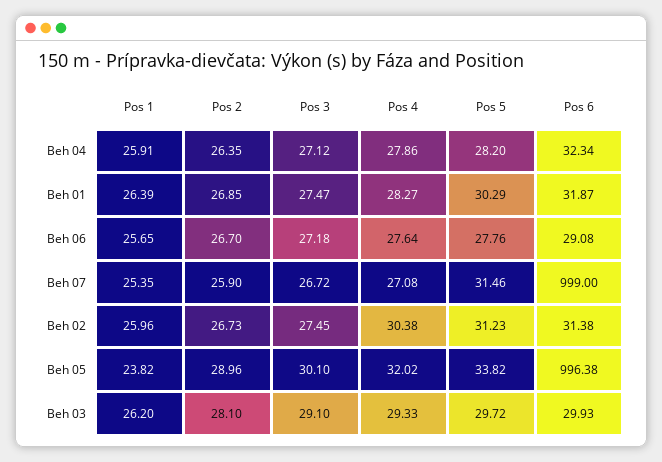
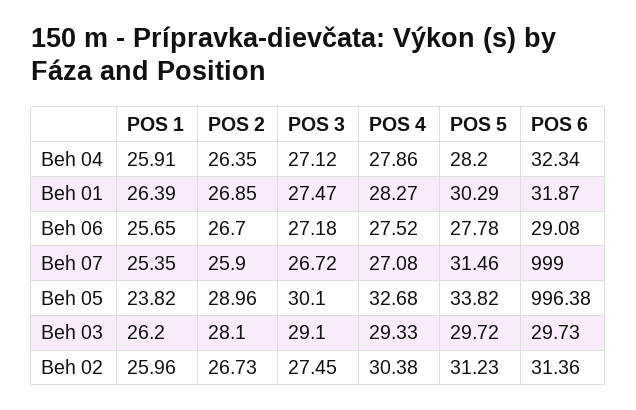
Pos 4, Beh 06: 27.64 -> 27.52
Pos 5, Beh 06: 27.76 -> 27.78
Pos 6, Beh 02: 31.38 -> 31.36
Pos 4, Beh 05: 32.02 -> 32.68
Pos 6, Beh 03: 29.93 -> 29.73

